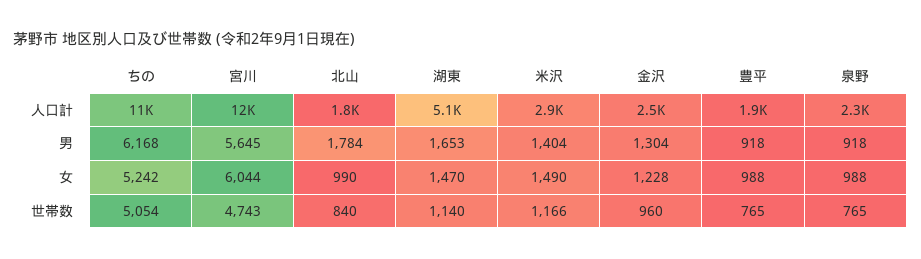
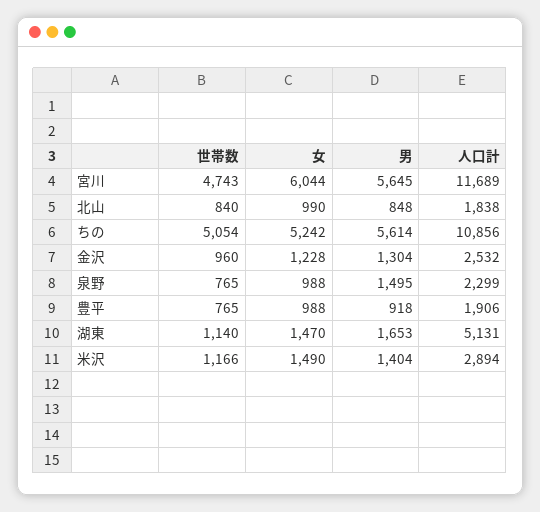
ちの, 男: 6168 -> 5614
北山, 男: 1784 -> 848
泉野, 男: 918 -> 1495

